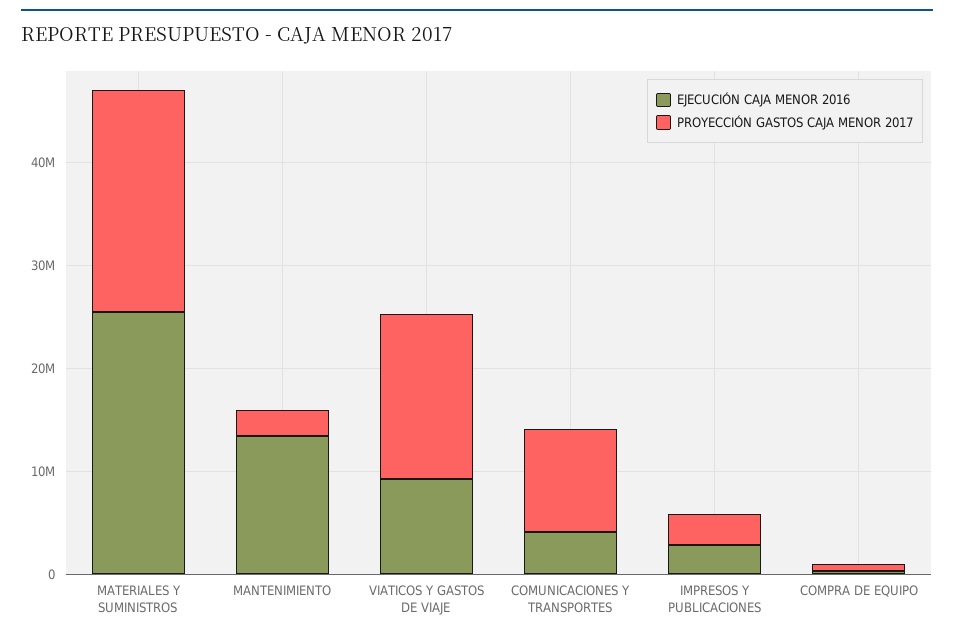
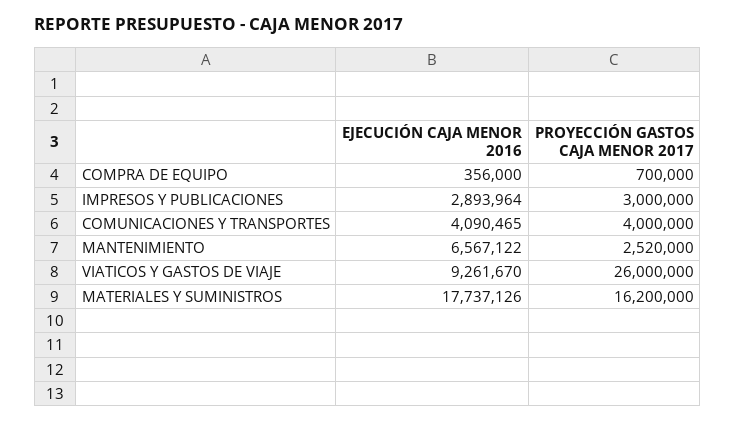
EJECUCIÓN CAJA MENOR 2016, MATERIALES Y SUMINISTROS: 26000000 -> 17737126
PROYECCIÓN GASTOS CAJA MENOR 2017, MATERIALES Y SUMINISTROS: 22000000 -> 16200000
EJECUCIÓN CAJA MENOR 2016, MANTENIMIENTO: 14000000 -> 6567122
PROYECCIÓN GASTOS CAJA MENOR 2017, VIATICOS Y GASTOS DE VIAJE: 16000000 -> 26000000
PROYECCIÓN GASTOS CAJA MENOR 2017, COMUNICACIONES Y TRANSPORTES: 10000000 -> 4000000

